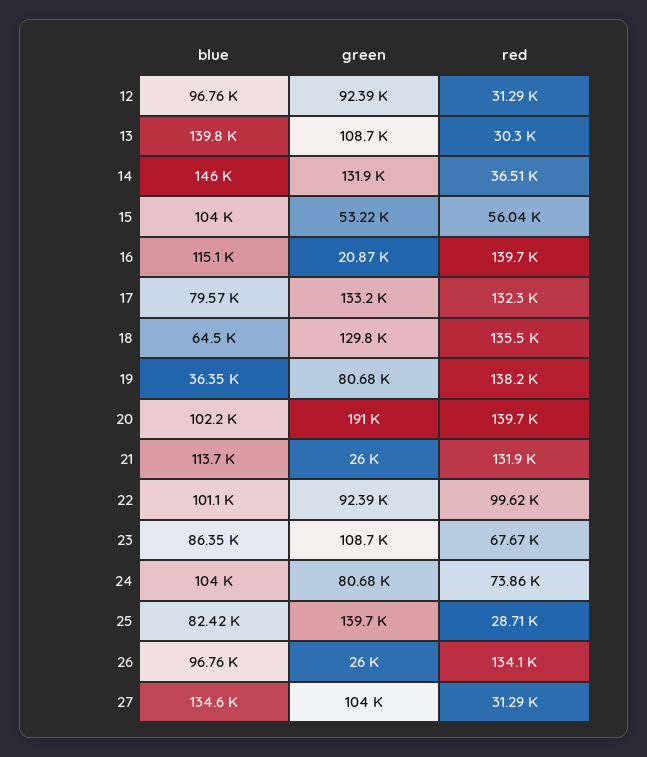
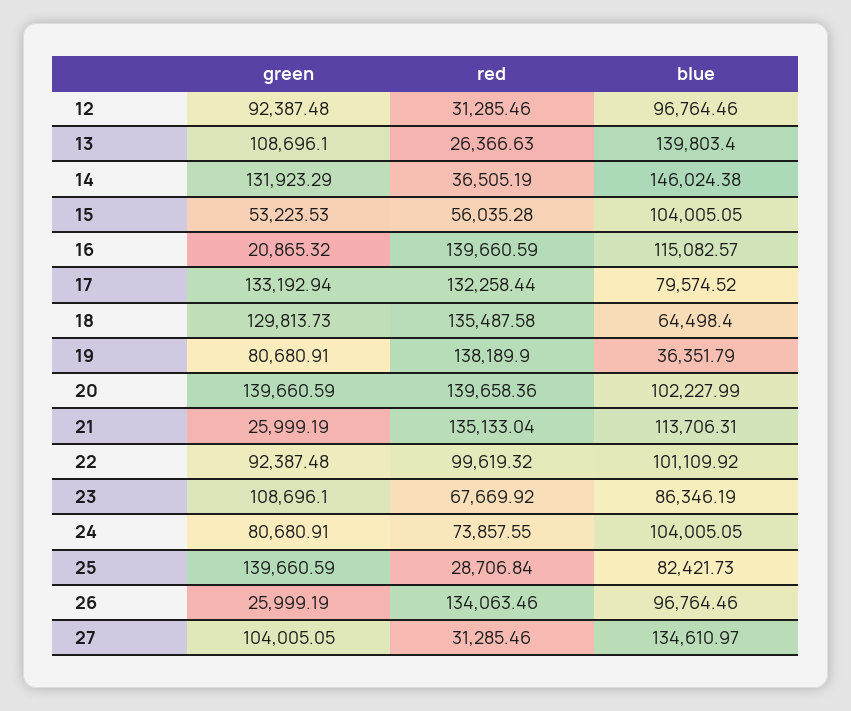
red, 13: 30300 -> 26366.63
green, 20: 191000 -> 139660.59
red, 21: 131900 -> 135133.04

